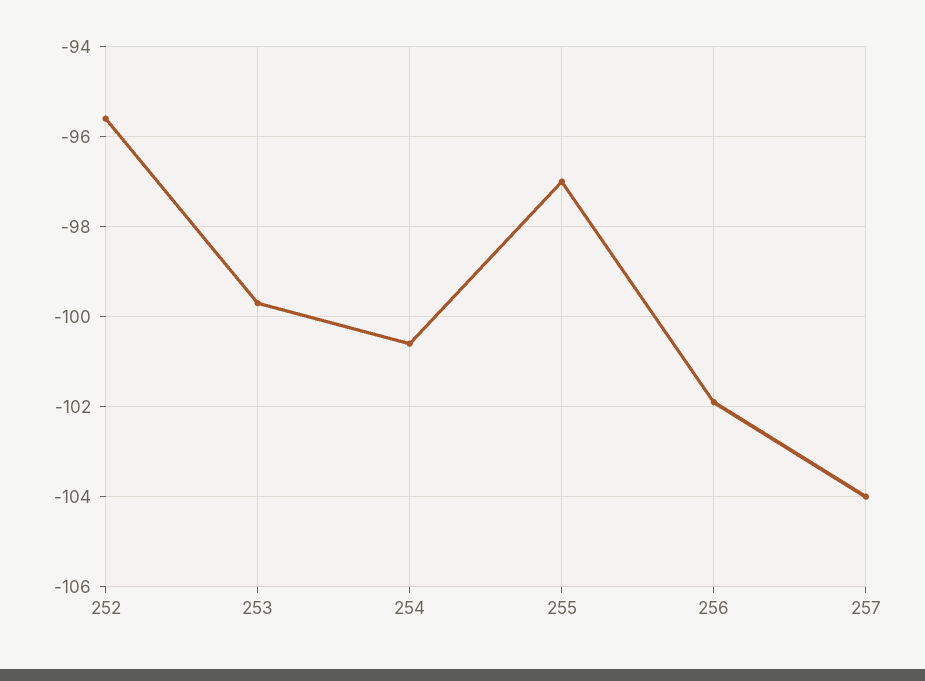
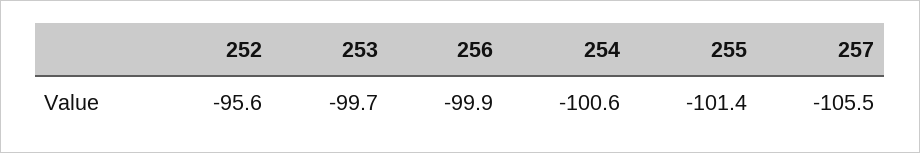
255: -97 -> -101.4
256: -102 -> -99.9
257: -104 -> -105.5

